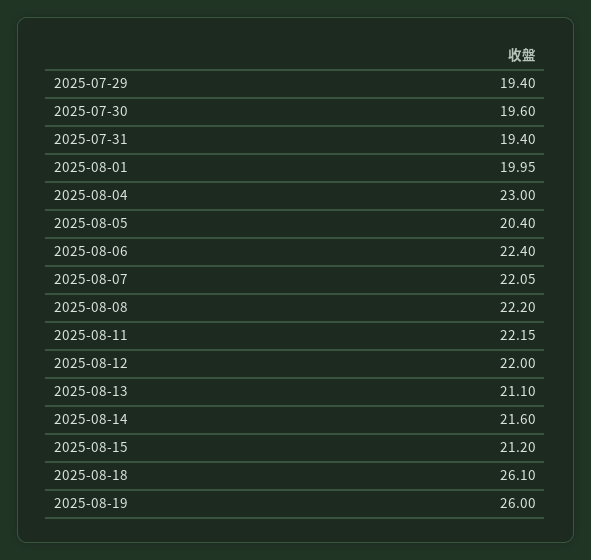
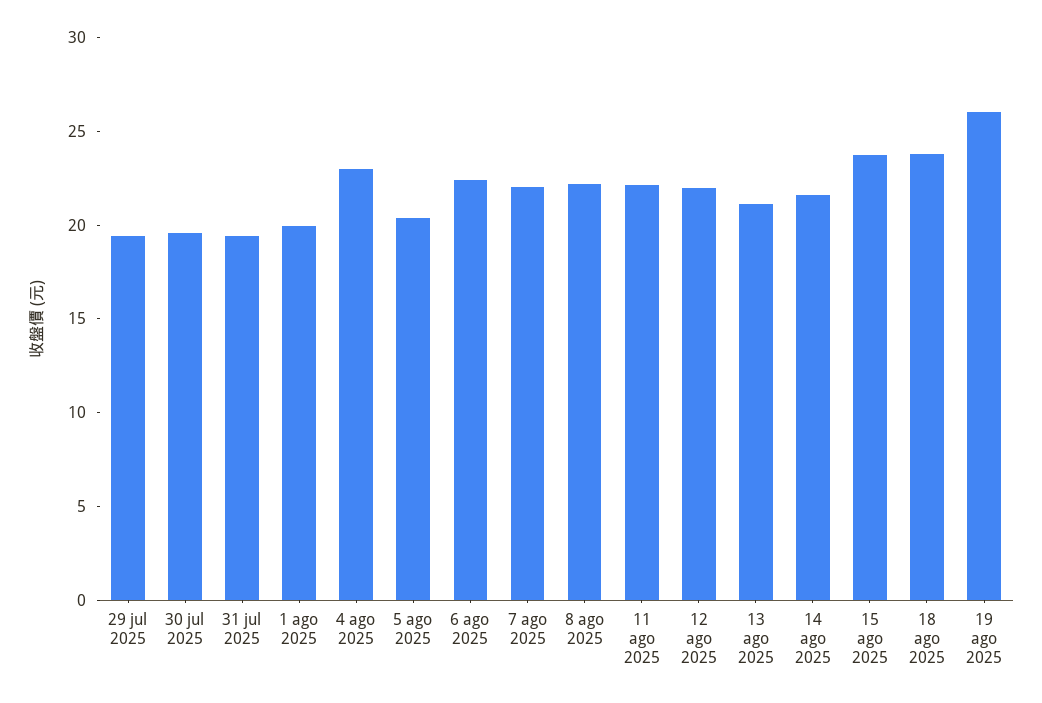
2025-08-15: 21.2 -> 24
2025-08-18: 26.1 -> 24

